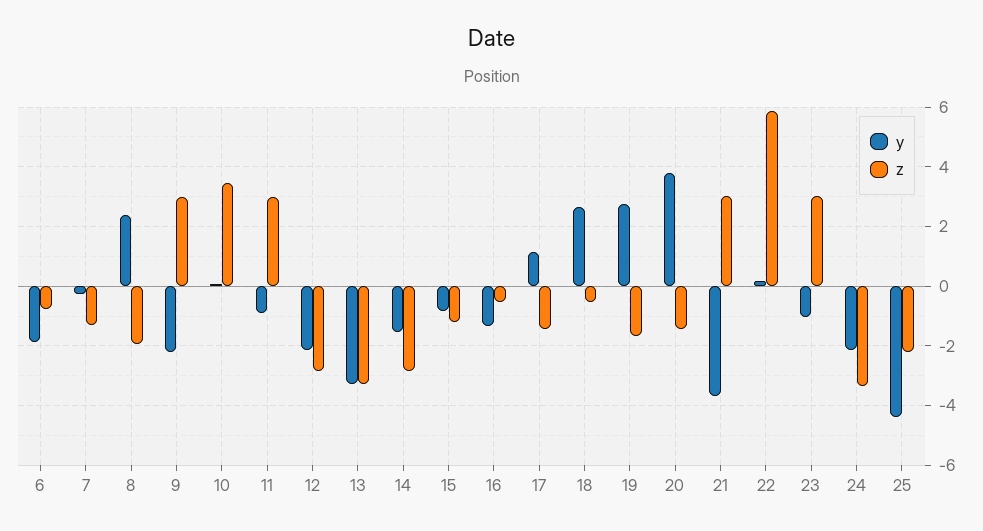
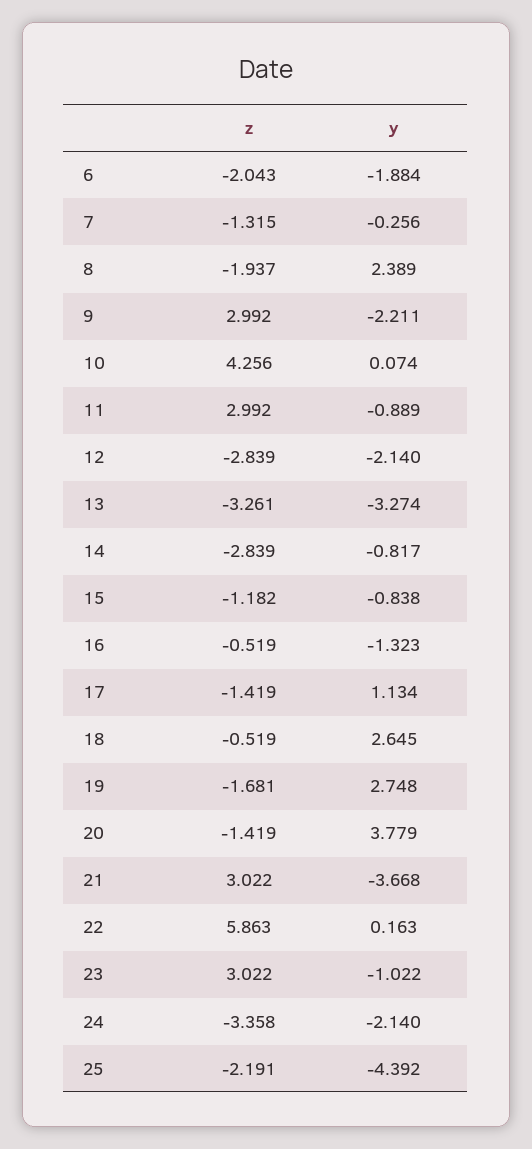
z, 6: -0.75 -> -2.043
z, 10: 3.5 -> 4.256
y, 14: -1.5 -> -0.817

